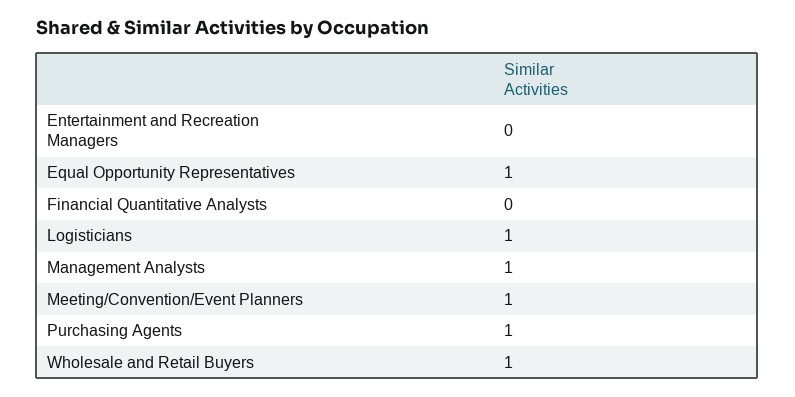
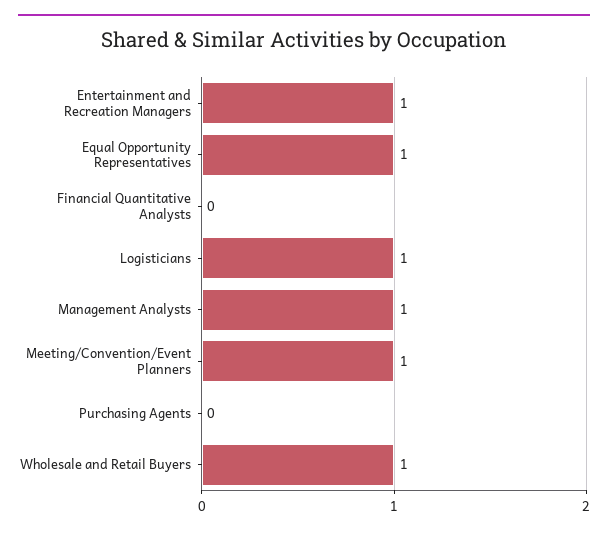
Entertainment and Recreation Managers: 0 -> 1
Purchasing Agents: 1 -> 0

